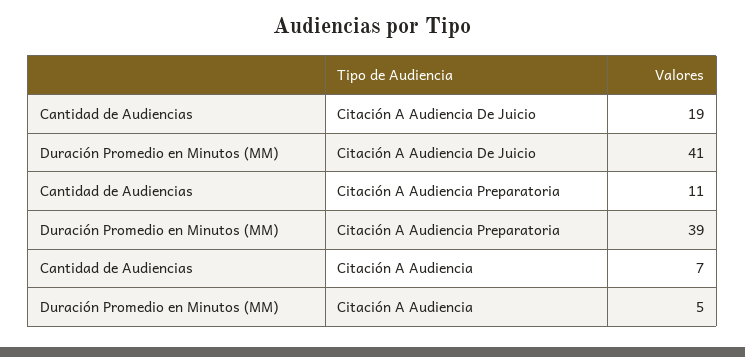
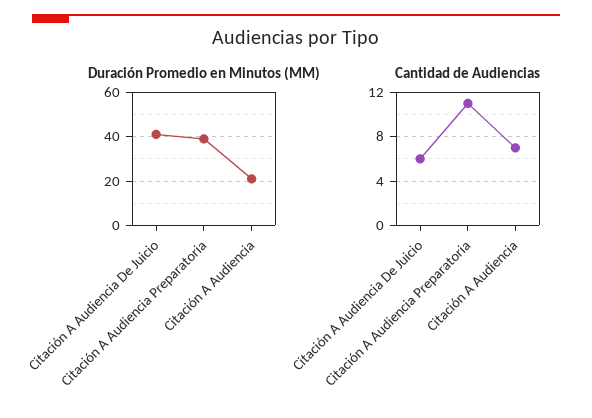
Cantidad de Audiencias, Citación A Audiencia De Juicio: 19 -> 6
Duración Promedio en Minutos (MM), Citación A Audiencia: 5 -> 20

